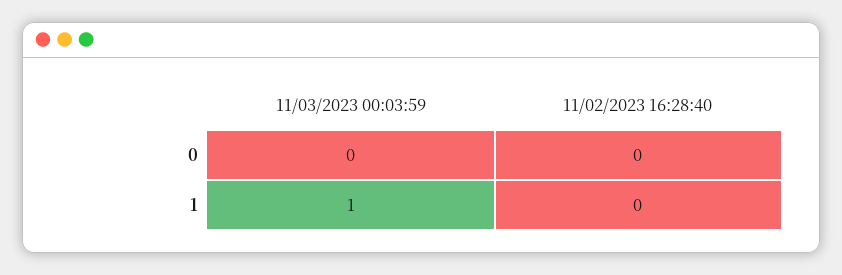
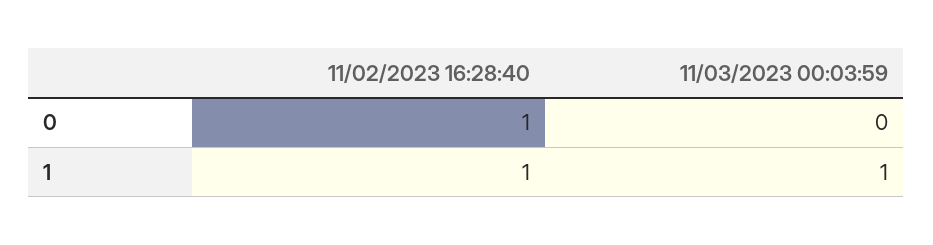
11/02/2023 16:28:40, 0: 0 -> 1
11/02/2023 16:28:40, 1: 0 -> 1

